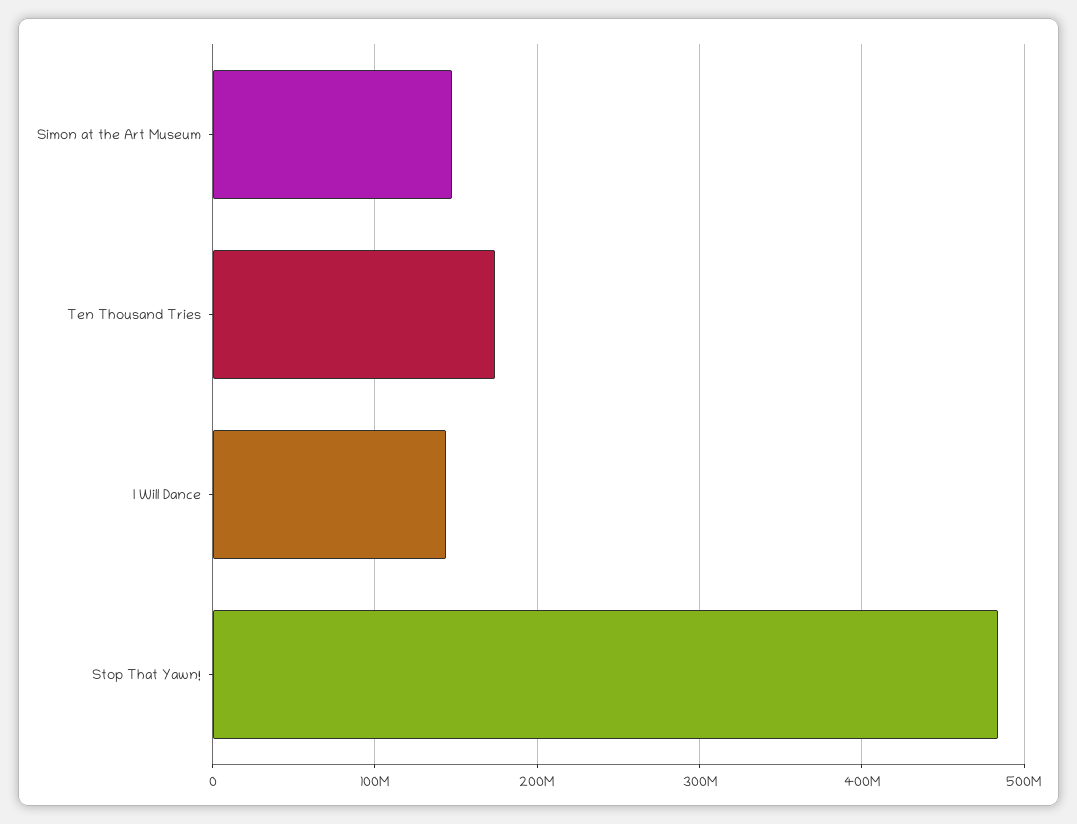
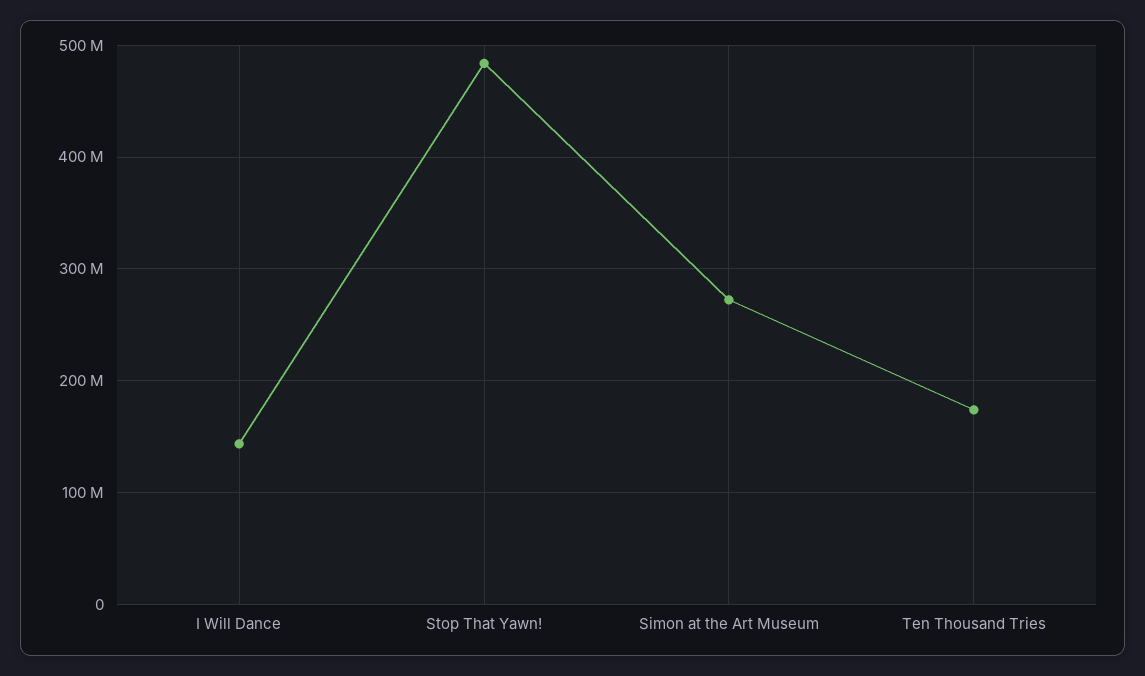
Simon at the Art Museum: 150000000 -> 270000000

